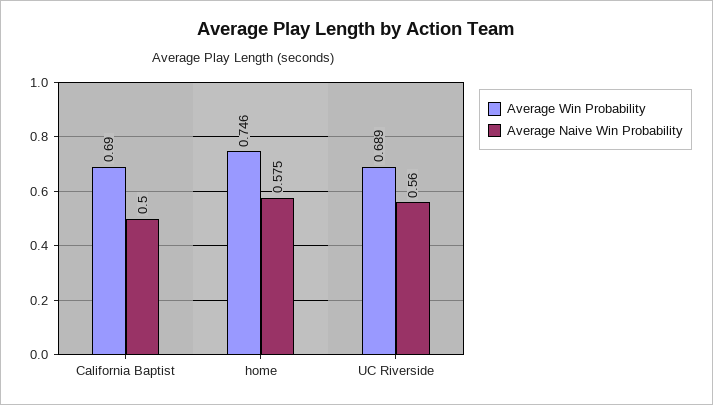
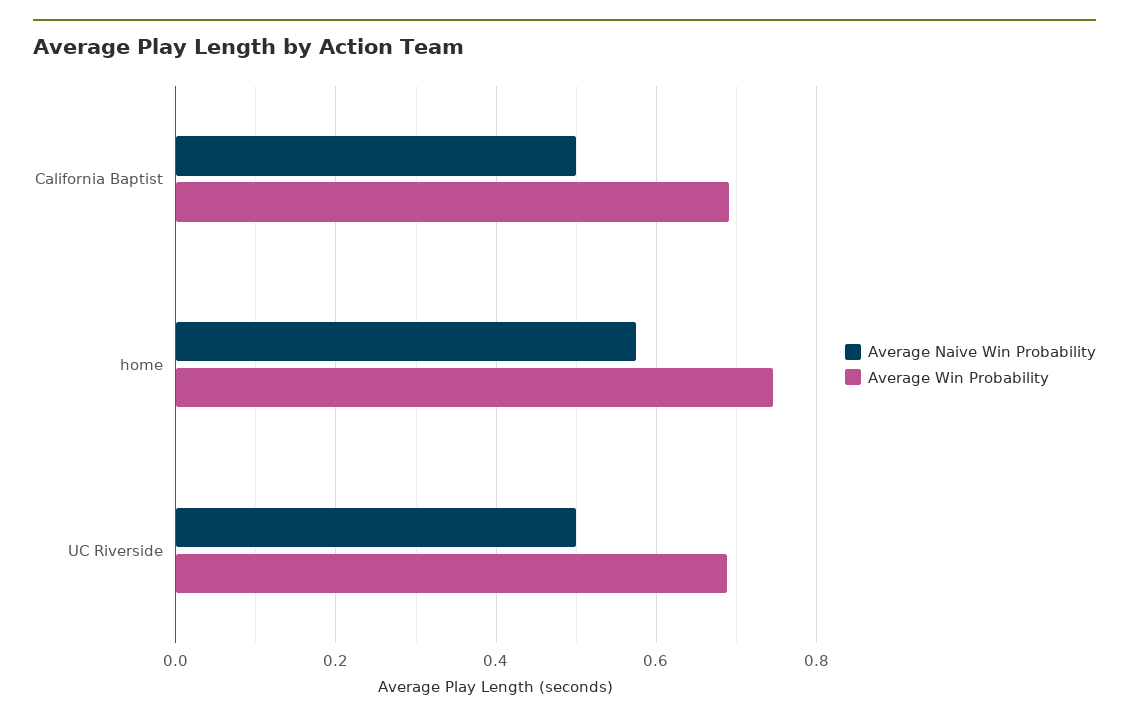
Average Naive Win Probability, UC Riverside: 0.56 -> 0.5

